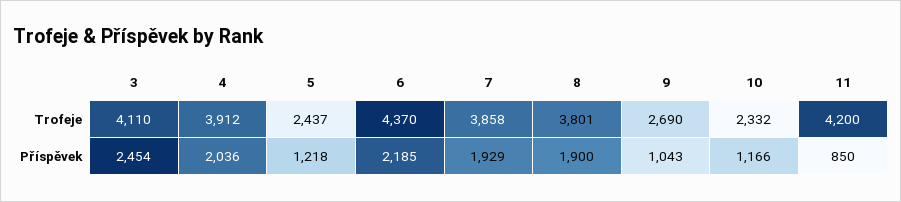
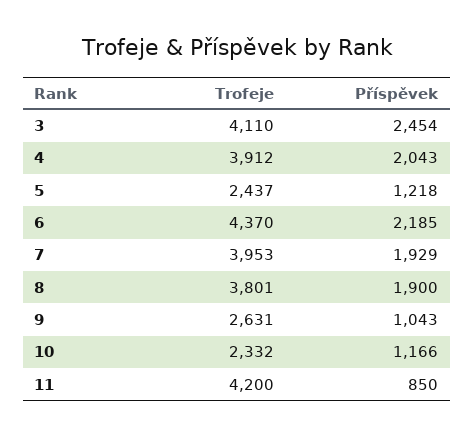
7, Trofeje: 3858 -> 3953
9, Trofeje: 2690 -> 2631
4, Příspěvek: 2036 -> 2043

